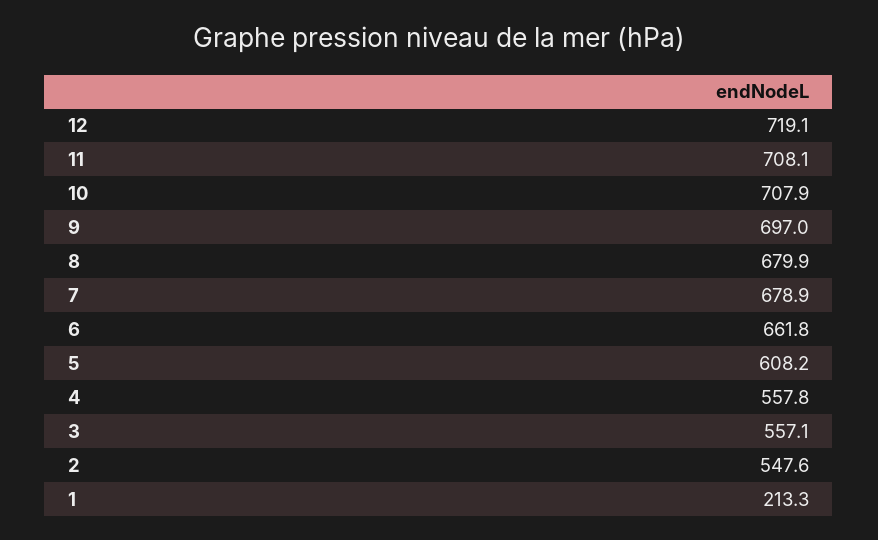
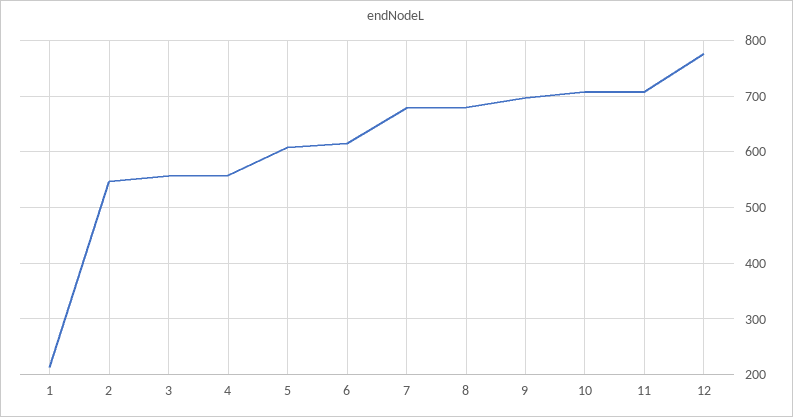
12: 719.1 -> 780
6: 661.8 -> 620

